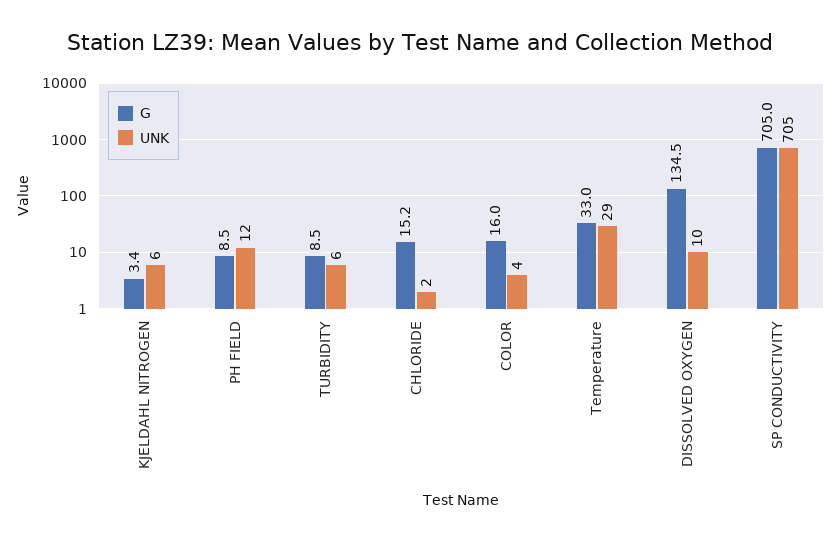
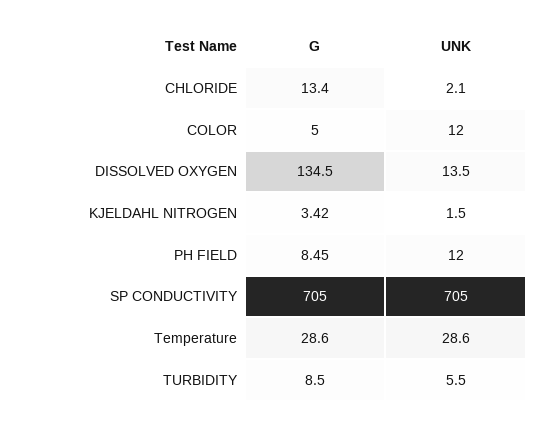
UNK, KJELDAHL NITROGEN: 6 -> 1.5
G, CHLORIDE: 15.2 -> 13.4
G, COLOR: 16 -> 5
UNK, COLOR: 4 -> 12
G, Temperature: 33 -> 28.6
UNK, DISSOLVED OXYGEN: 10 -> 13.5

